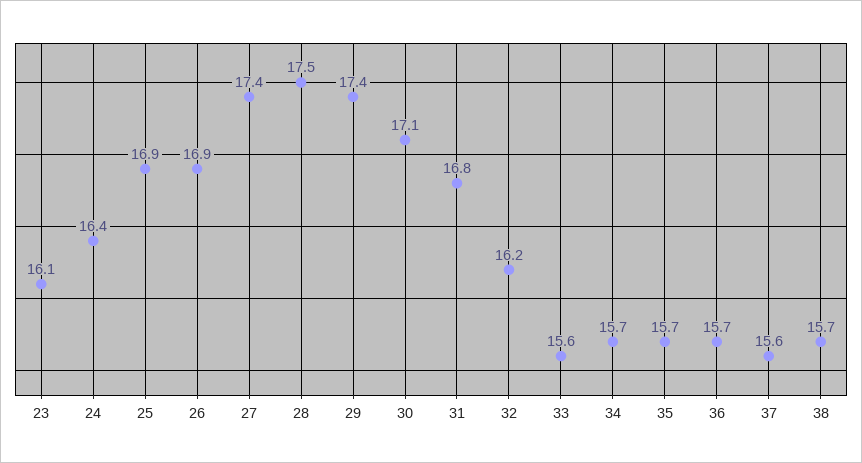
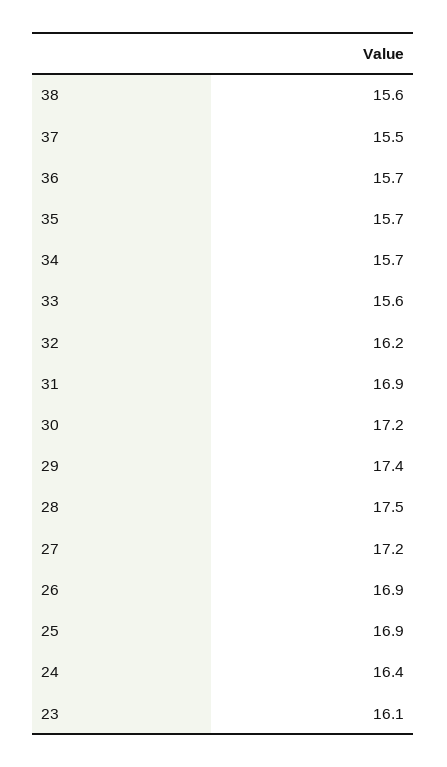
27: 17.4 -> 17.2
30: 17.1 -> 17.2
31: 16.8 -> 16.9
37: 15.6 -> 15.5
38: 15.7 -> 15.6

